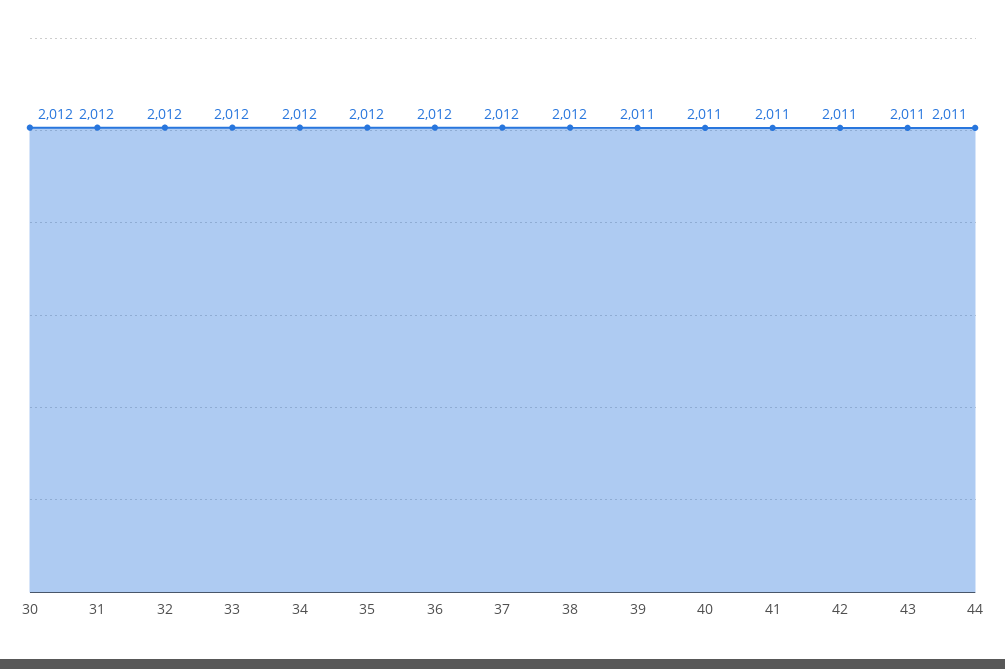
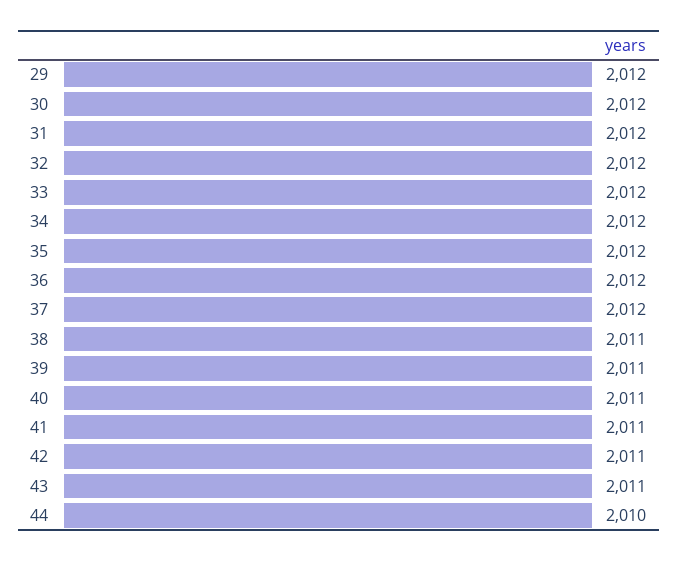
38: 2012 -> 2011
44: 2011 -> 2010
29: none -> 2012

